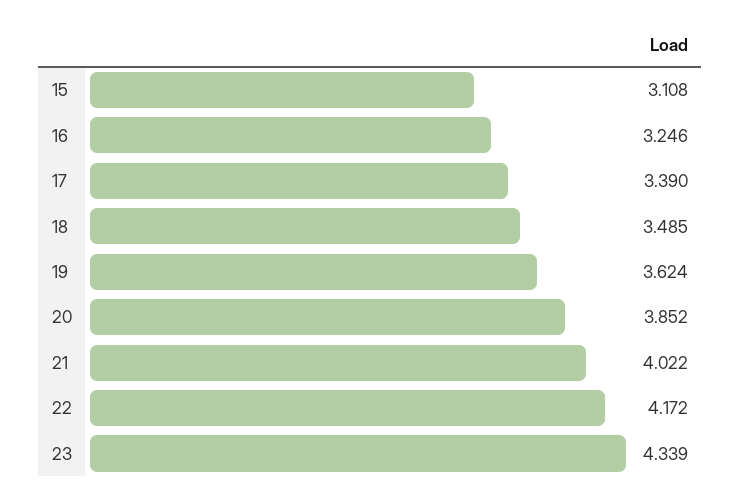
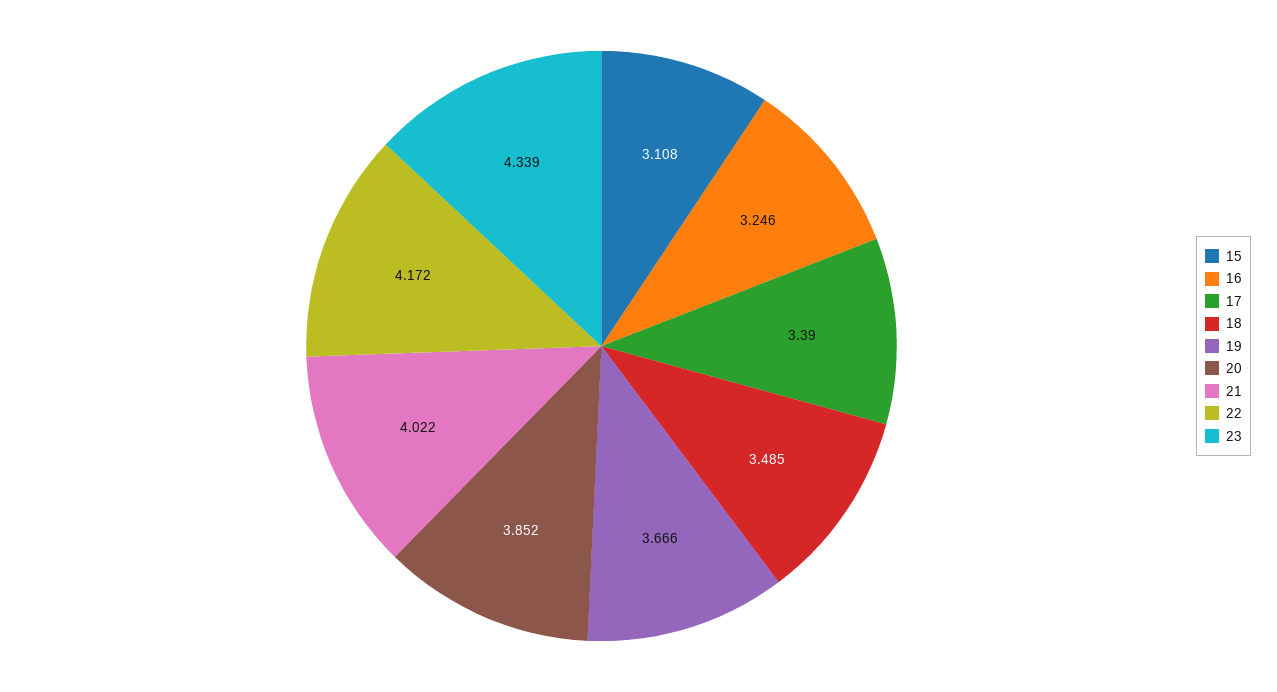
19: 3.624 -> 3.666

